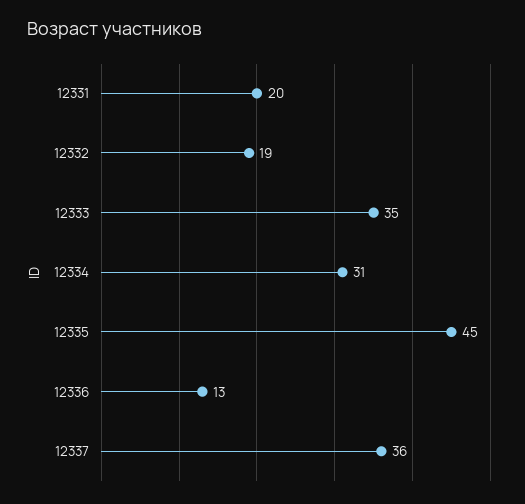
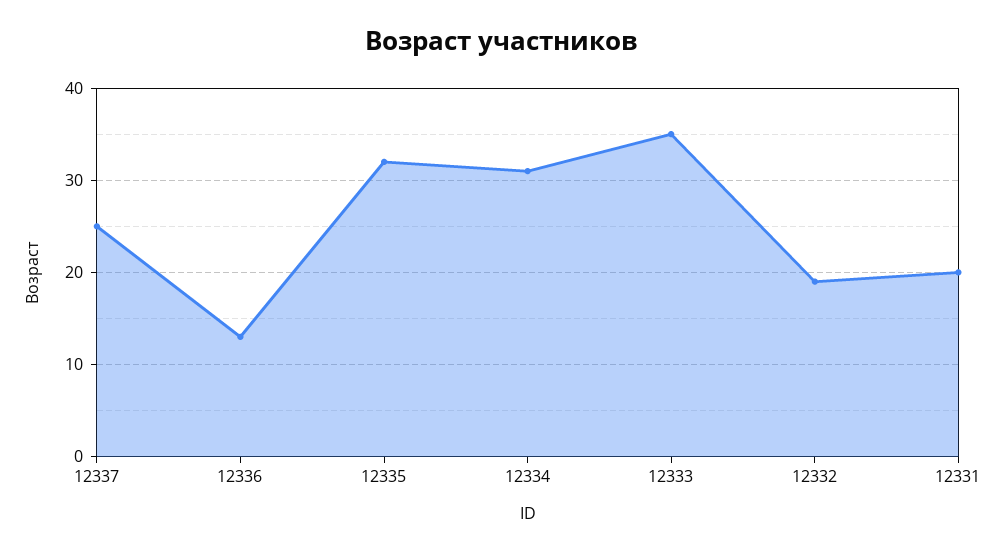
12335: 45 -> 32
12337: 36 -> 25

